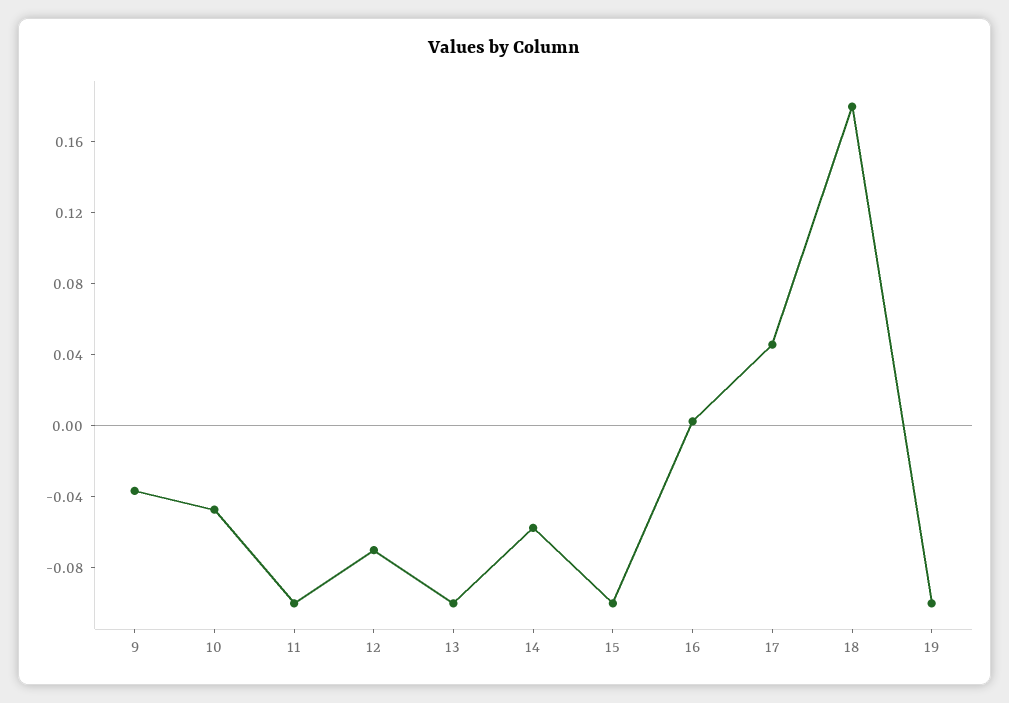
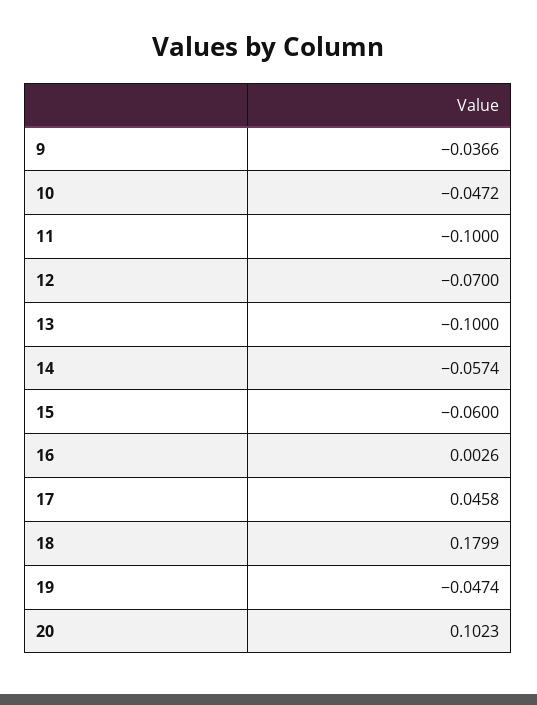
15: -0.1 -> -0.06
19: -0.1 -> -0.0474
20: none -> 0.1023

